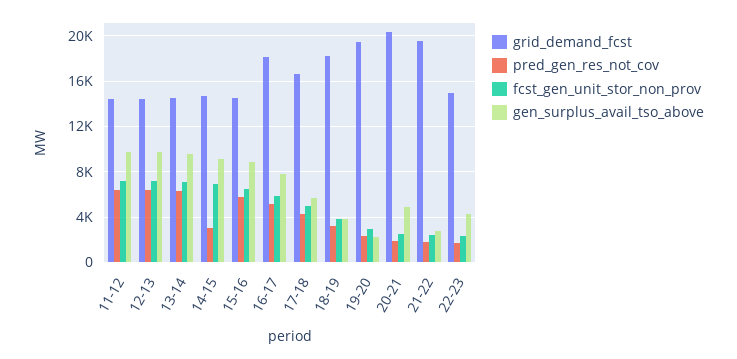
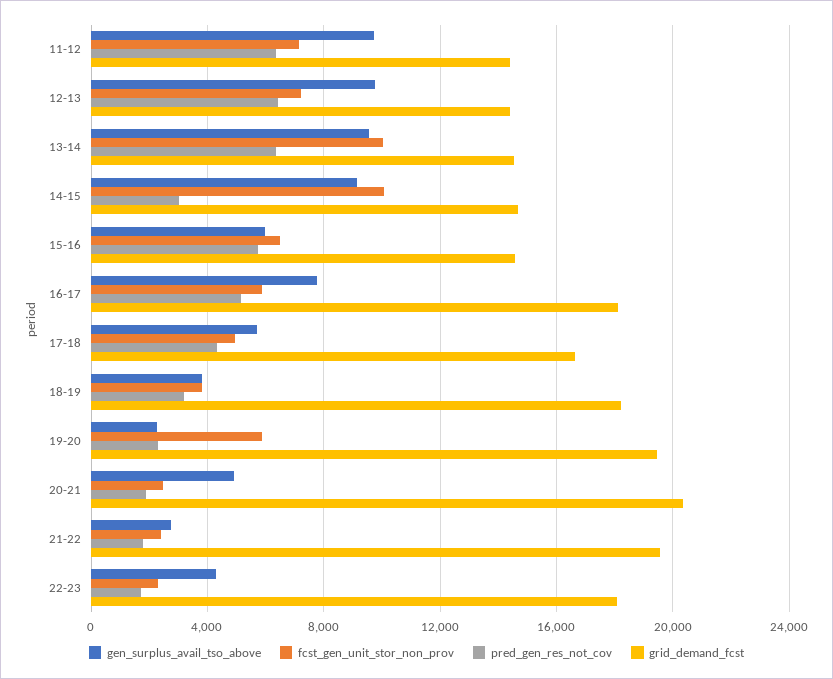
fcst_gen_unit_stor_non_prov, 13-14: 7000 -> 10000
fcst_gen_unit_stor_non_prov, 14-15: 7000 -> 10000
gen_surplus_avail_tso_above, 15-16: 9000 -> 6000
fcst_gen_unit_stor_non_prov, 19-20: 3000 -> 6000
grid_demand_fcst, 22-23: 15000 -> 18000

